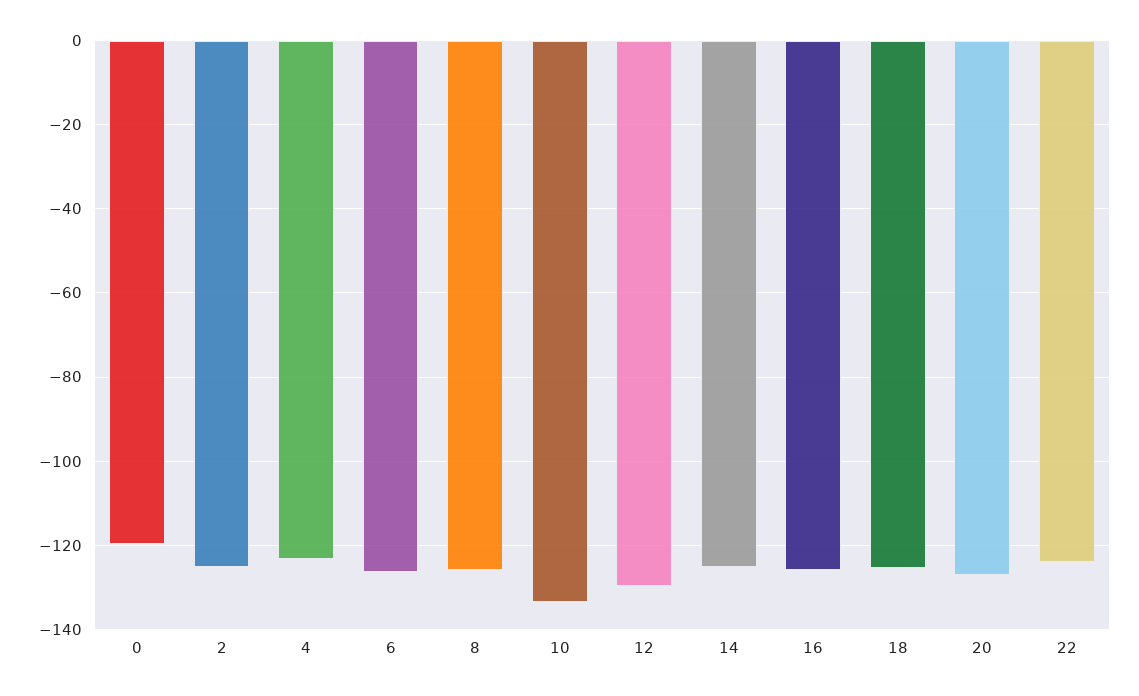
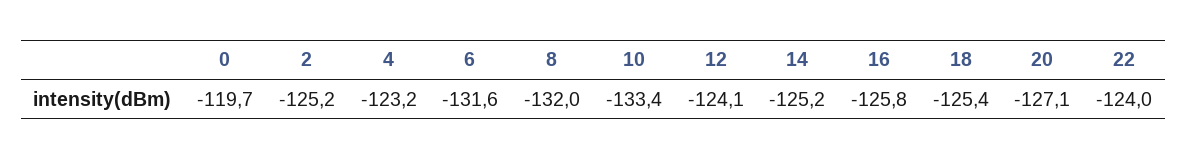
6: -126 -> -131.6
8: -126 -> -132
12: -130 -> -124.1

